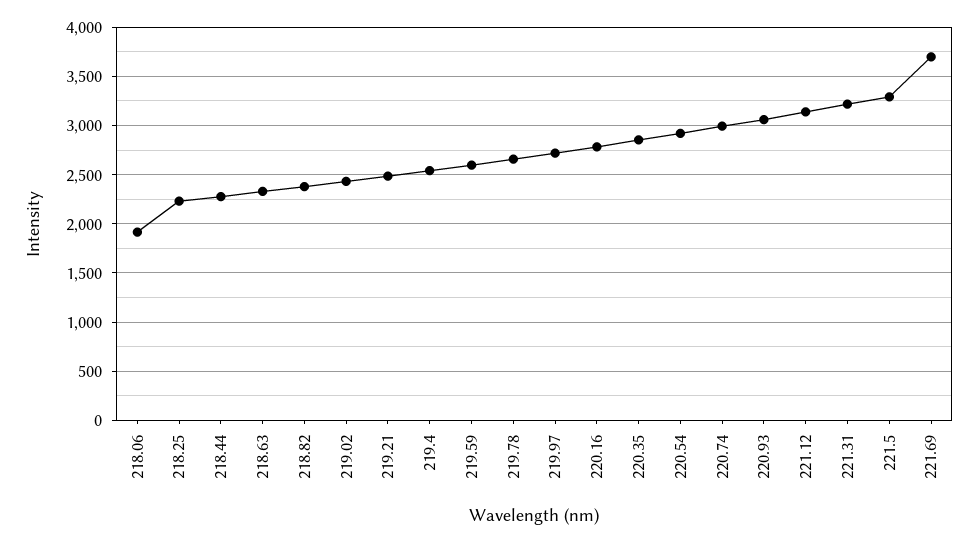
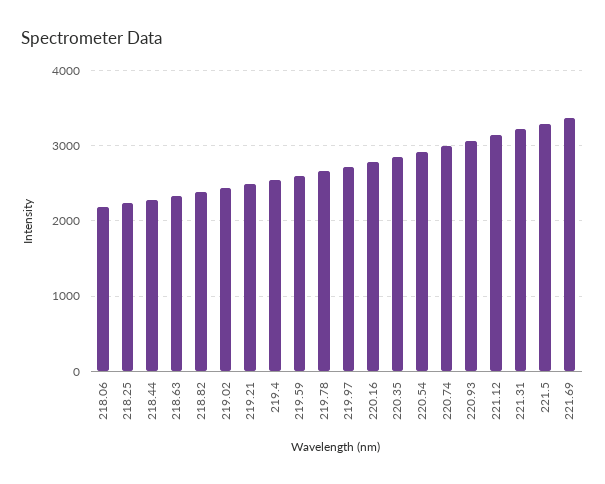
218.06: 1900 -> 2200
221.69: 3700 -> 3400

